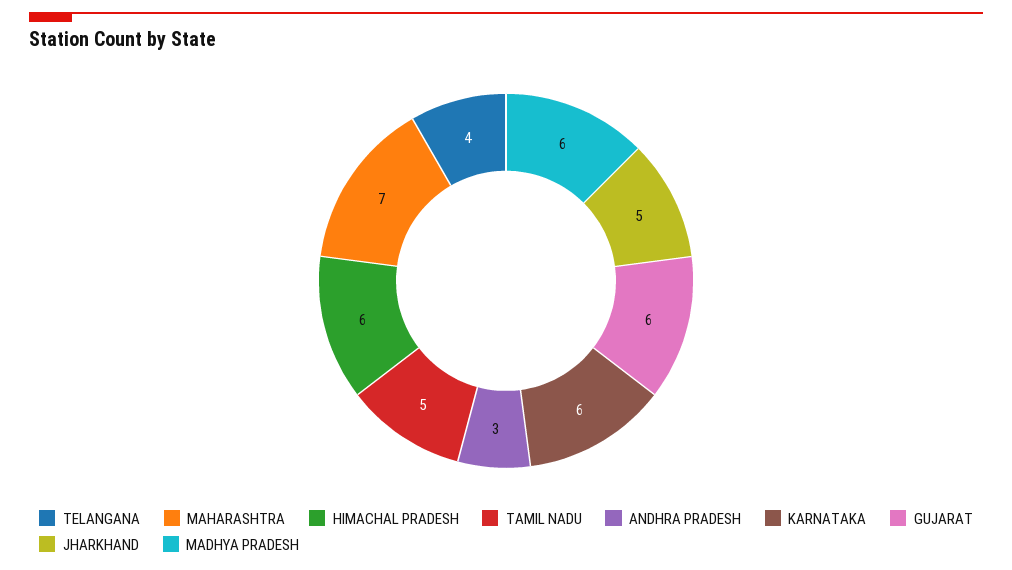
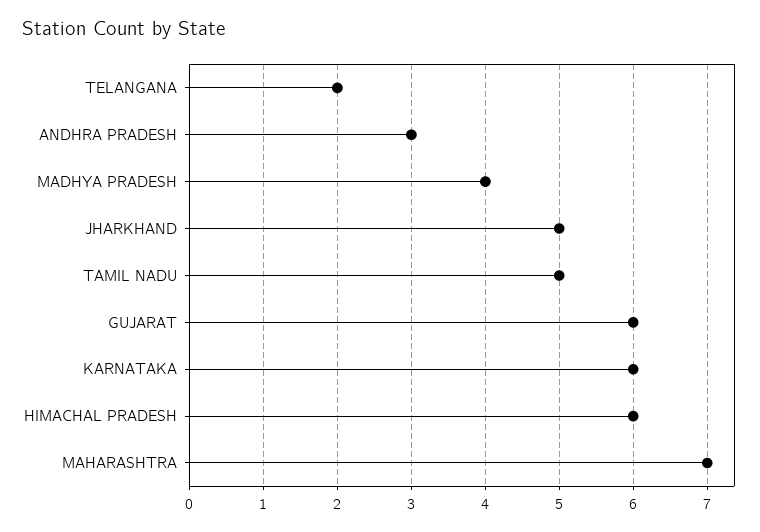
TELANGANA: 4 -> 2
MADHYA PRADESH: 6 -> 4

